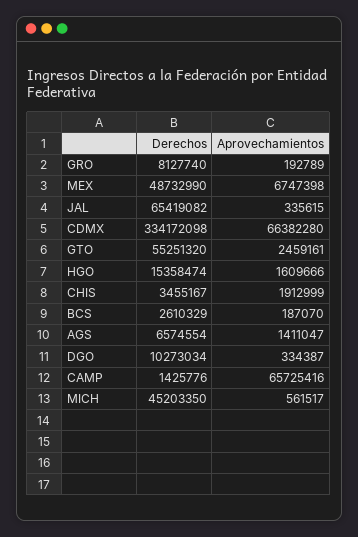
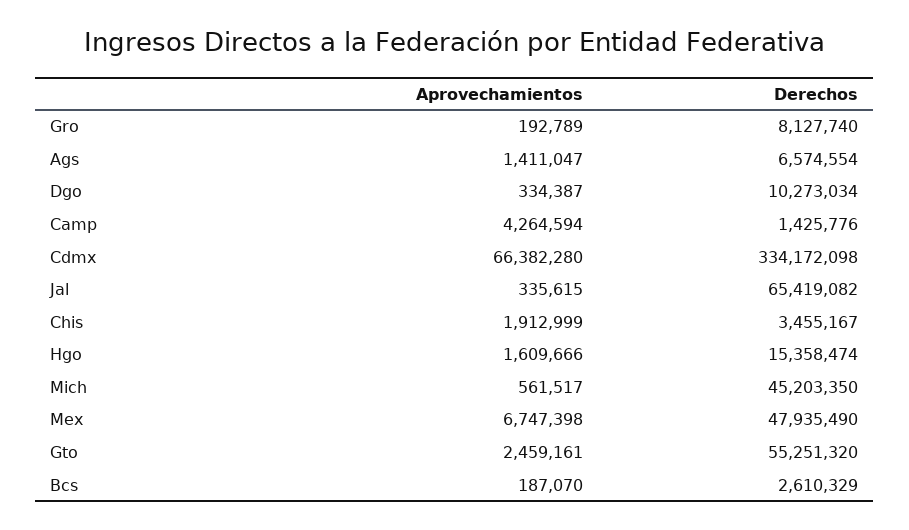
Derechos, MEX: 48732990 -> 47935490
Aprovechamientos, CAMP: 65725416 -> 4264594

